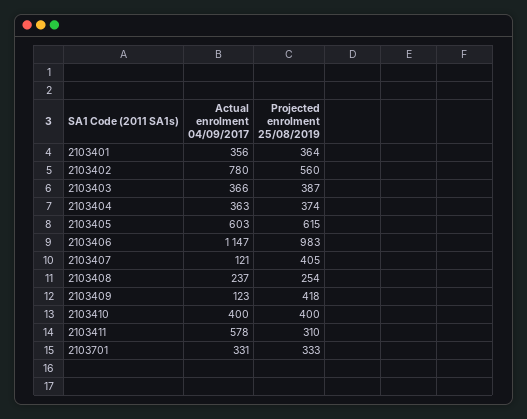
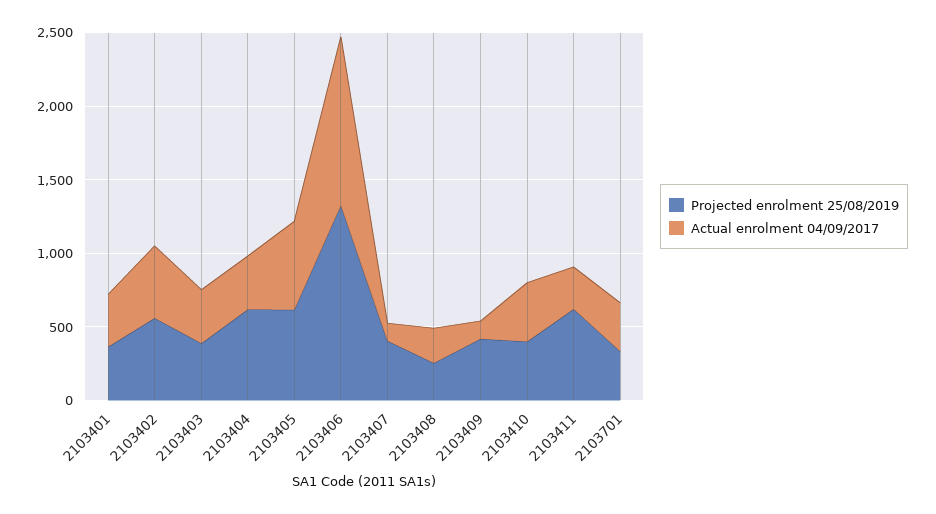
Actual enrolment 04/09/2017, 2103402: 780 -> 500
Projected enrolment 25/08/2019, 2103404: 374 -> 600
Projected enrolment 25/08/2019, 2103406: 983 -> 1300
Actual enrolment 04/09/2017, 2103411: 578 -> 300
Projected enrolment 25/08/2019, 2103411: 310 -> 600

